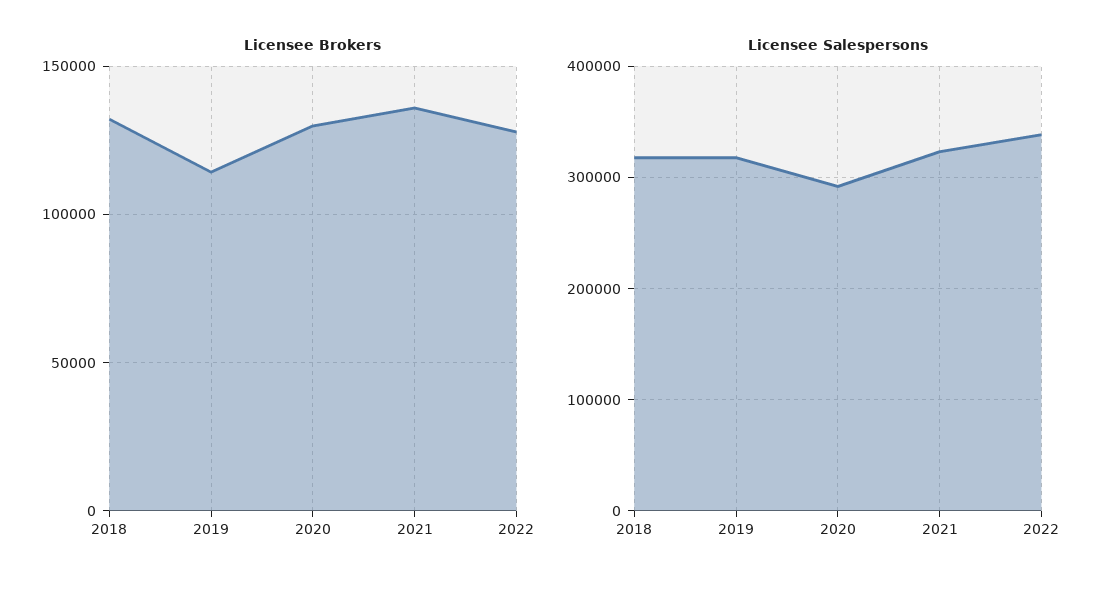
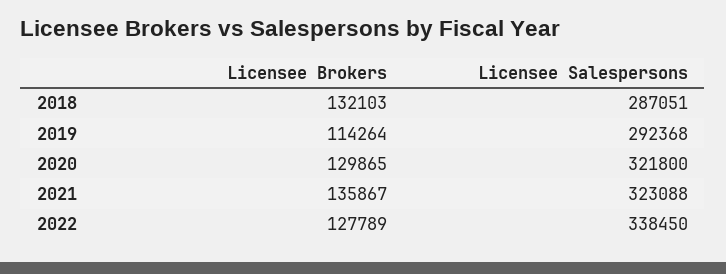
Licensee Salespersons, 2018: 320000 -> 287051
Licensee Salespersons, 2019: 320000 -> 292368
Licensee Salespersons, 2020: 290000 -> 321800

